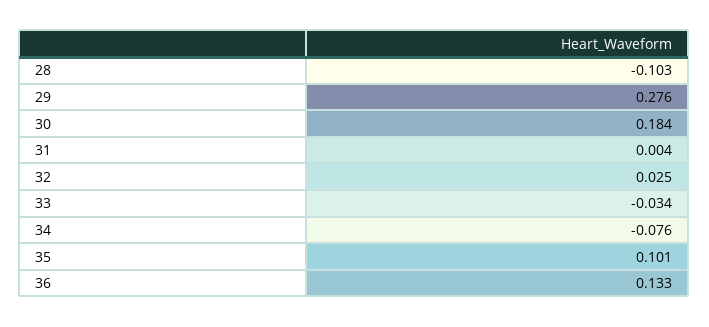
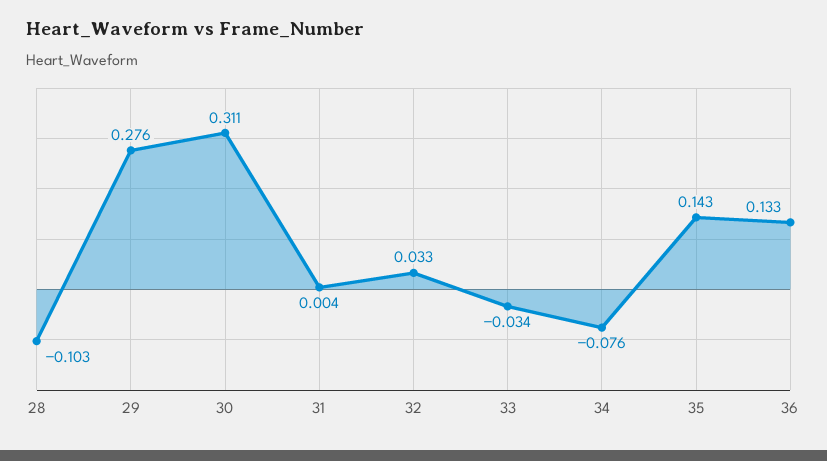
30: 0.184 -> 0.311
32: 0.025 -> 0.033
35: 0.101 -> 0.143

